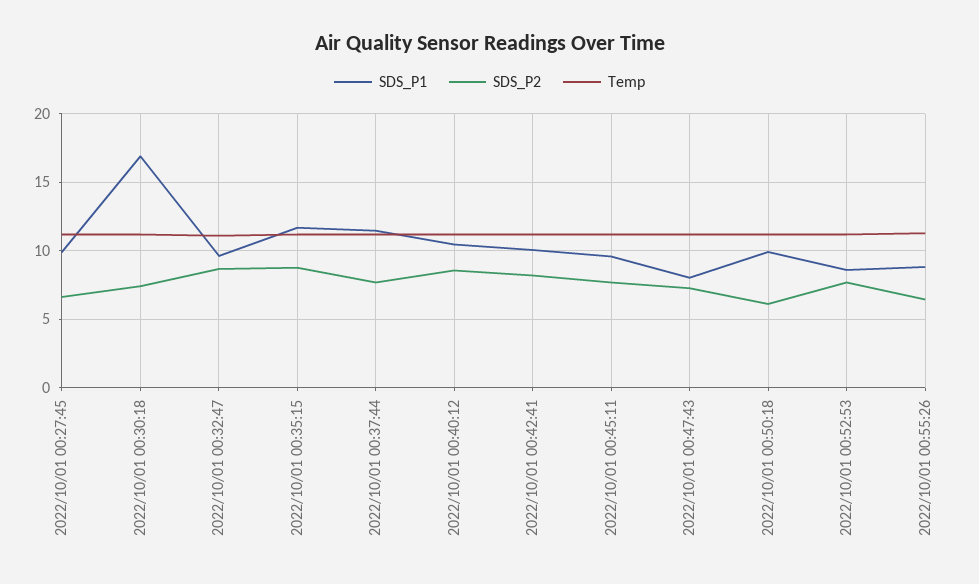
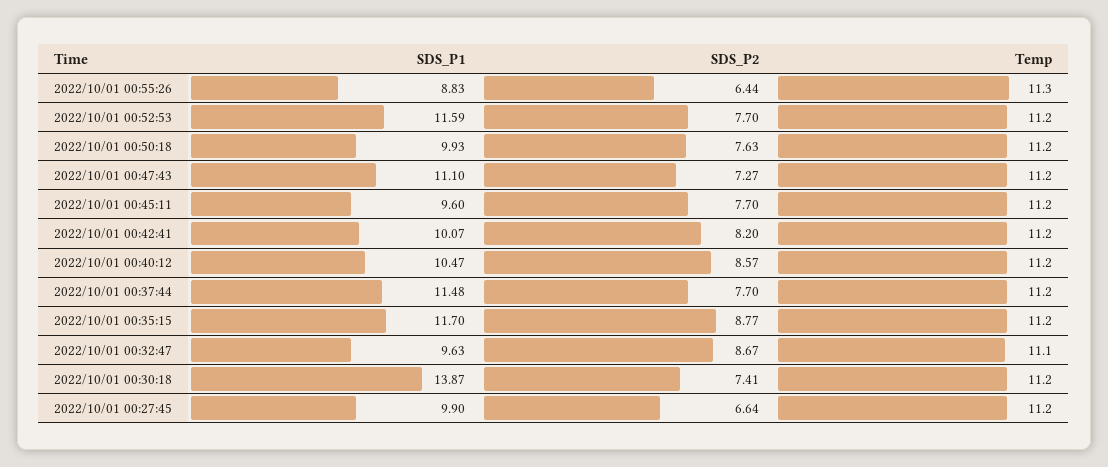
SDS_P1, 2022/10/01 00:30:18: 17 -> 13.87
SDS_P1, 2022/10/01 00:47:43: 8 -> 11.1
SDS_P2, 2022/10/01 00:50:18: 6 -> 7.63
SDS_P1, 2022/10/01 00:52:53: 8.5 -> 11.59

